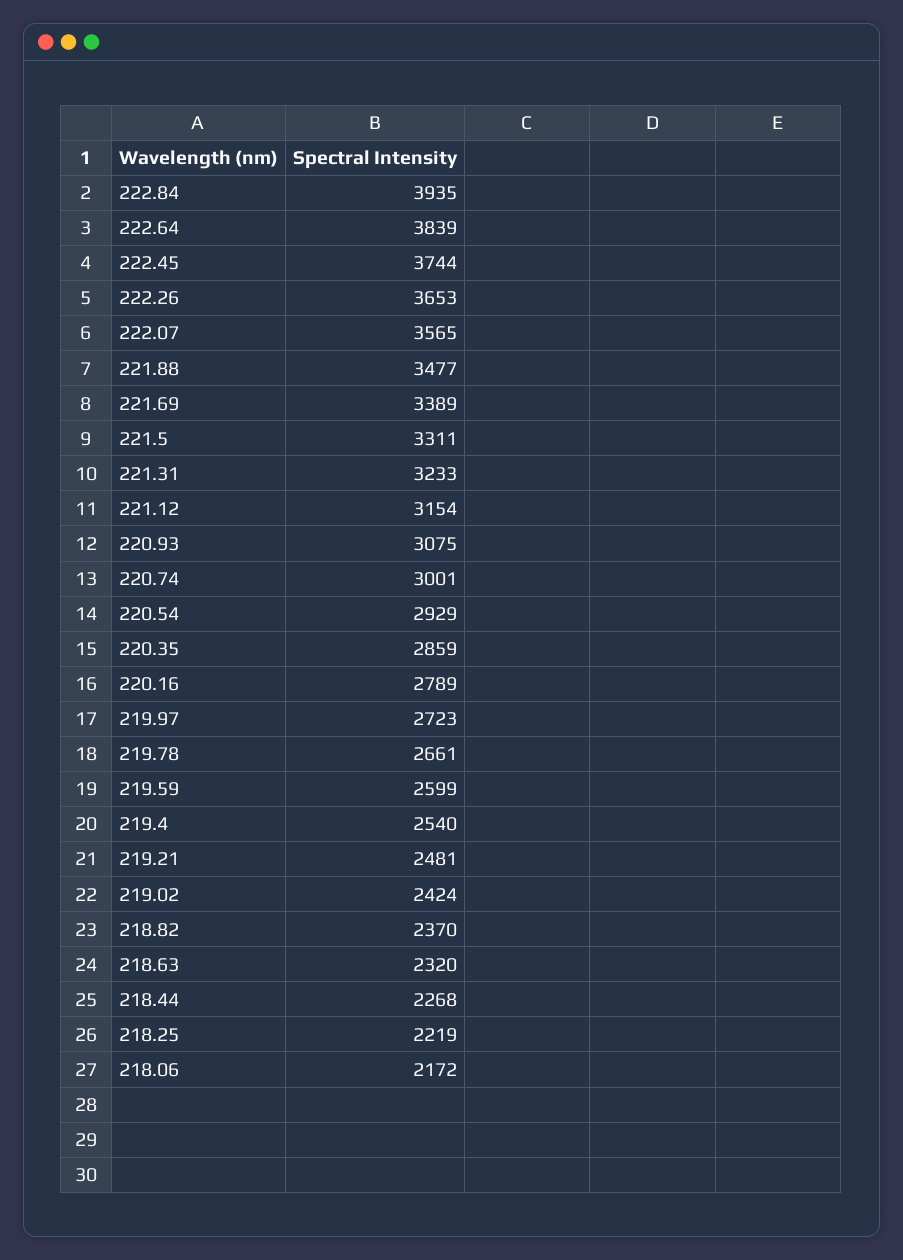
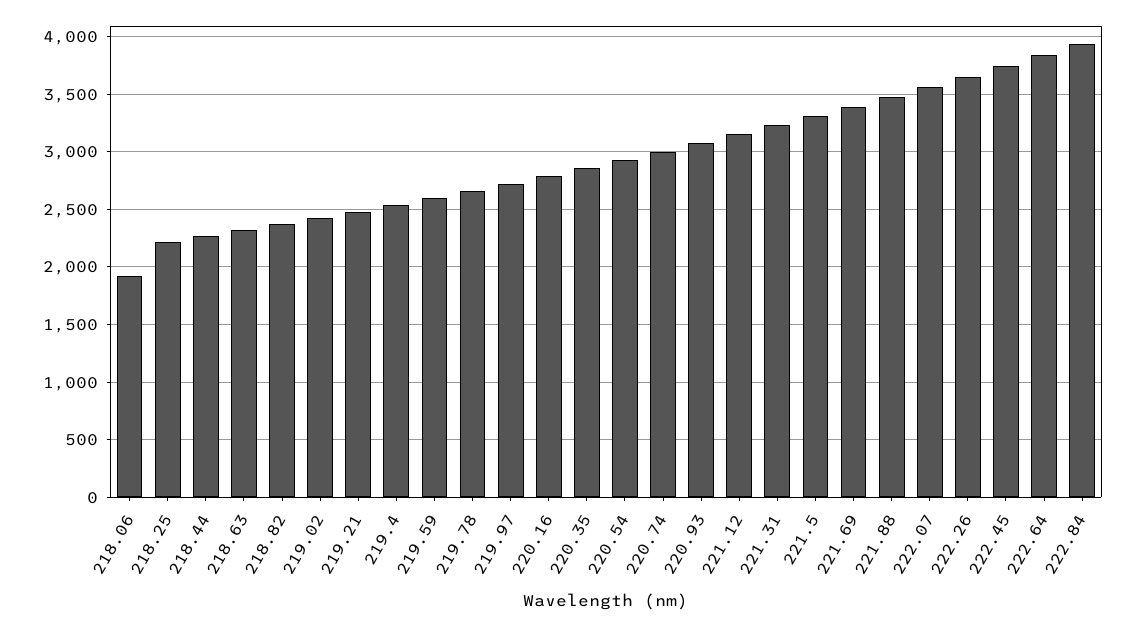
218.06: 2172 -> 1900

